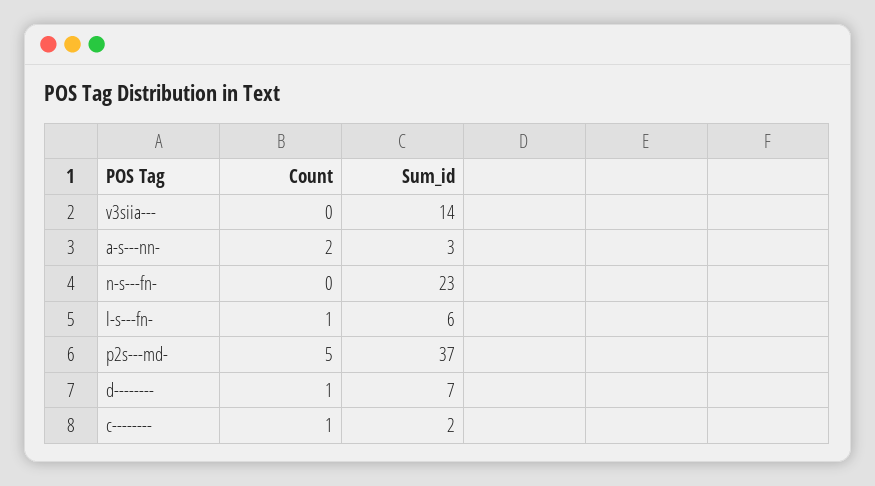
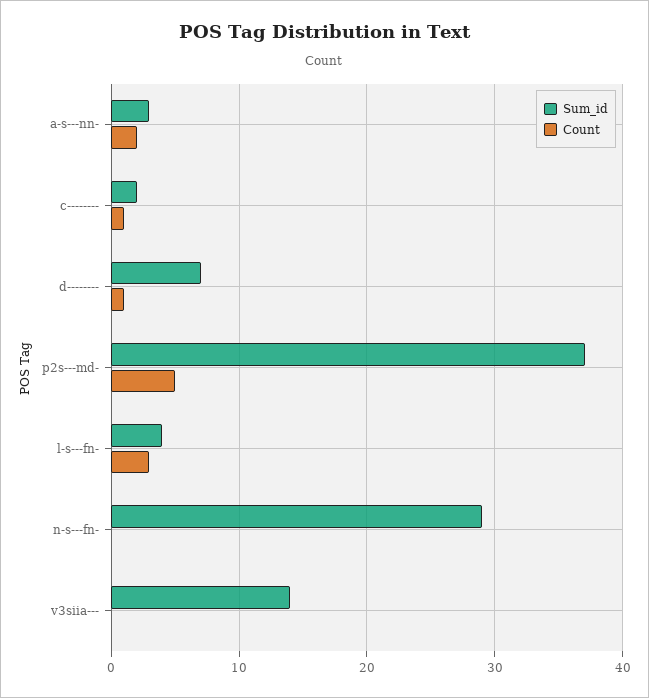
Sum_id, n-s---fn-: 23 -> 29
Count, l-s---fn-: 1 -> 3
Sum_id, l-s---fn-: 6 -> 4

